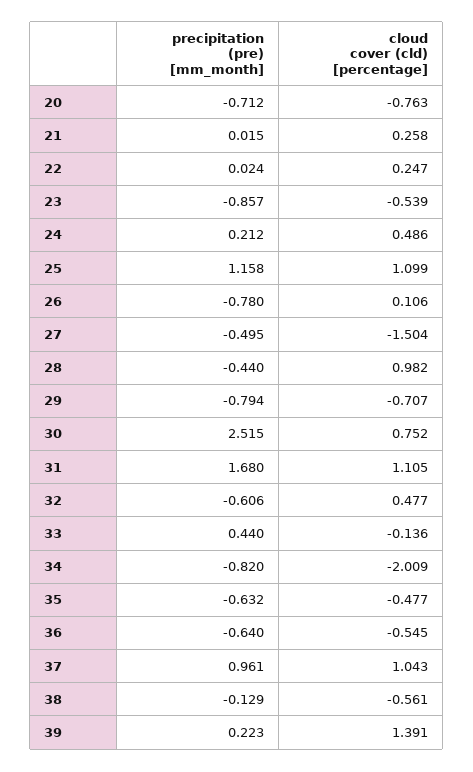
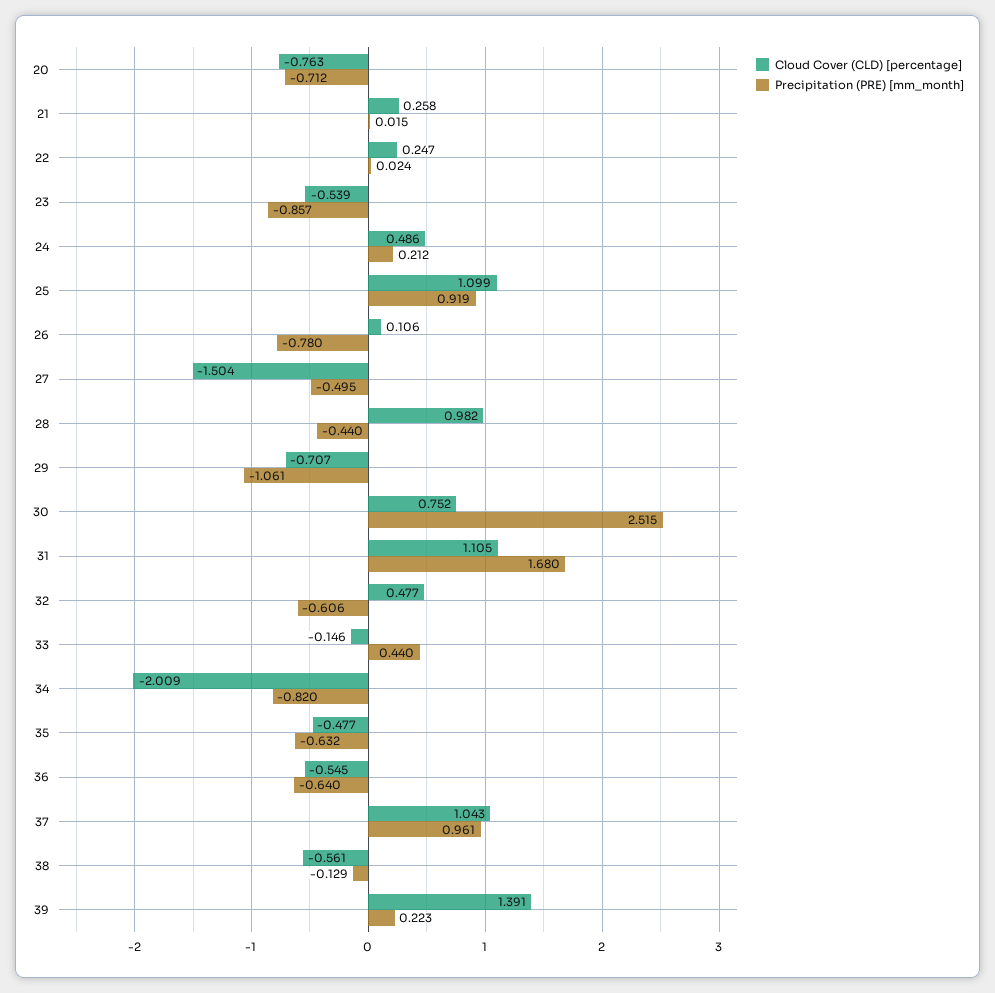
precipitation (pre) [mm_month], 25: 1.158 -> 0.919
precipitation (pre) [mm_month], 29: -0.794 -> -1.061
cloud cover (cld) [percentage], 33: -0.136 -> -0.146

